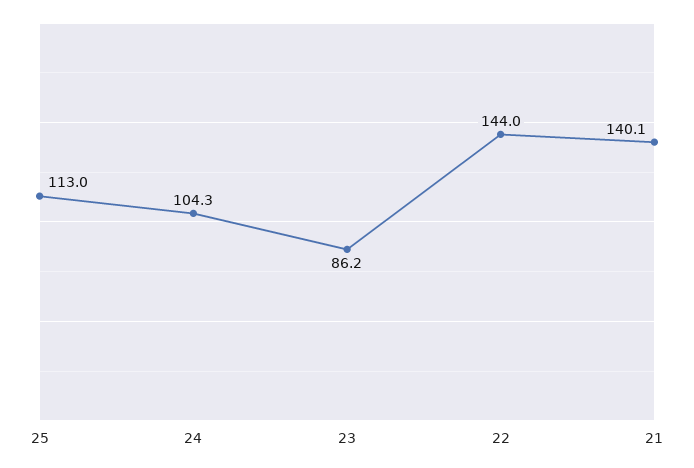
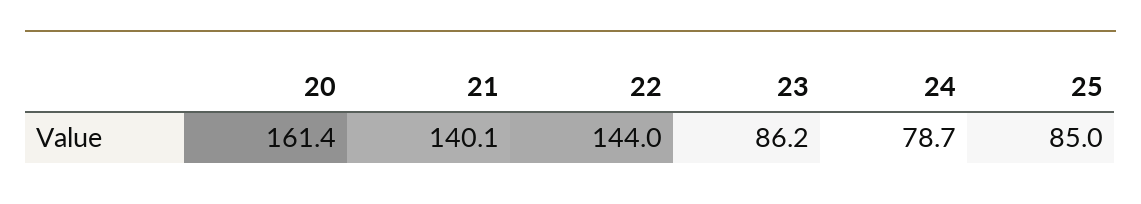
25: 113 -> 85
24: 104.3 -> 78.7
20: none -> 161.4

